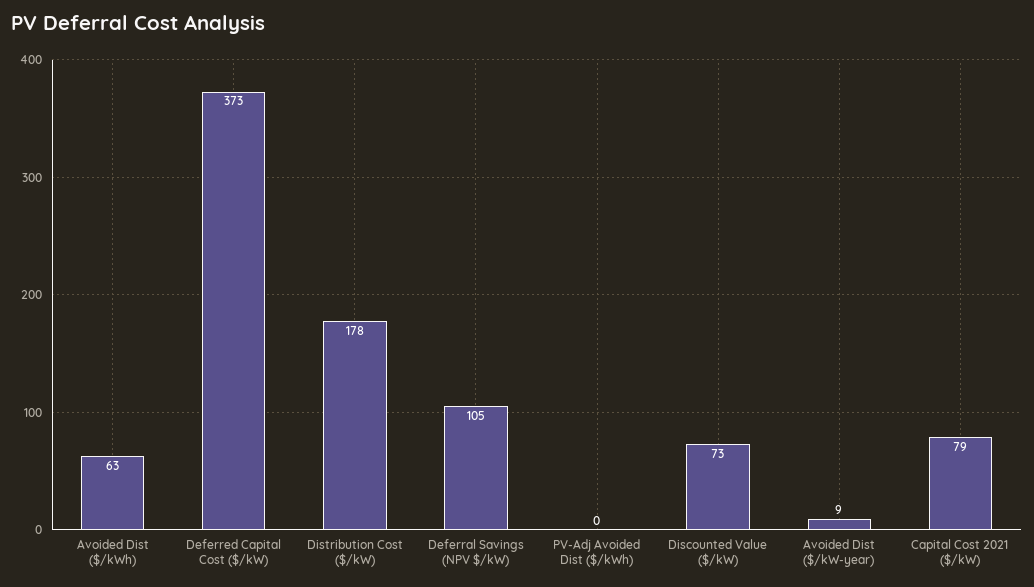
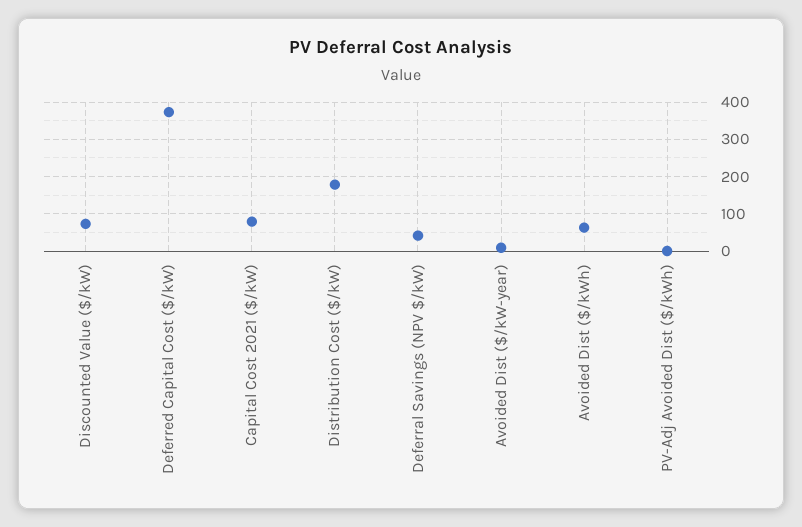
Deferral Savings (NPV $/kW): 105 -> 40

